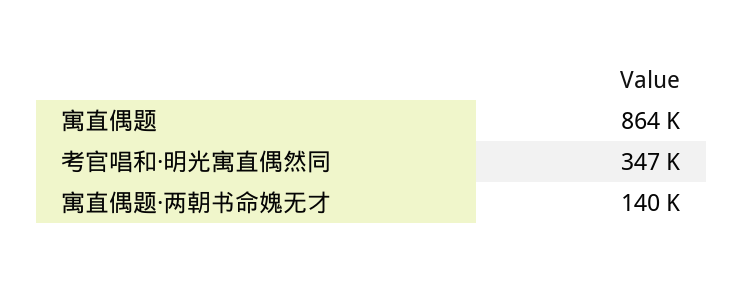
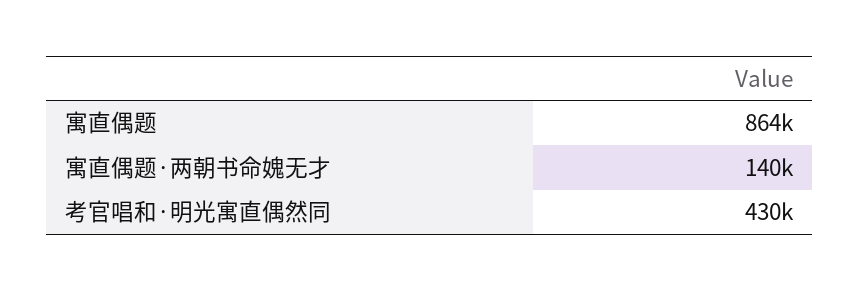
考官唱和·明光寓直偶然同: 347000 -> 430000

